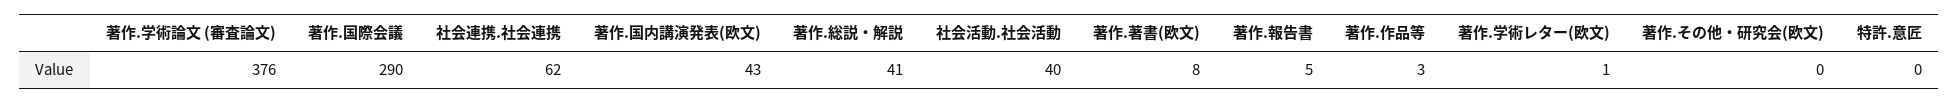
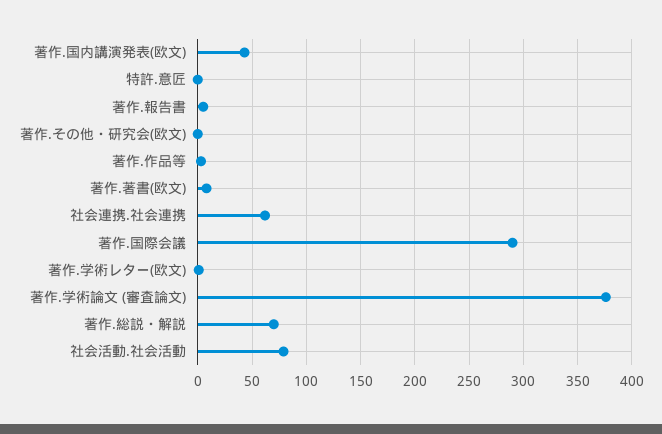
著作.総説・解説: 41 -> 70
社会活動.社会活動: 40 -> 80

